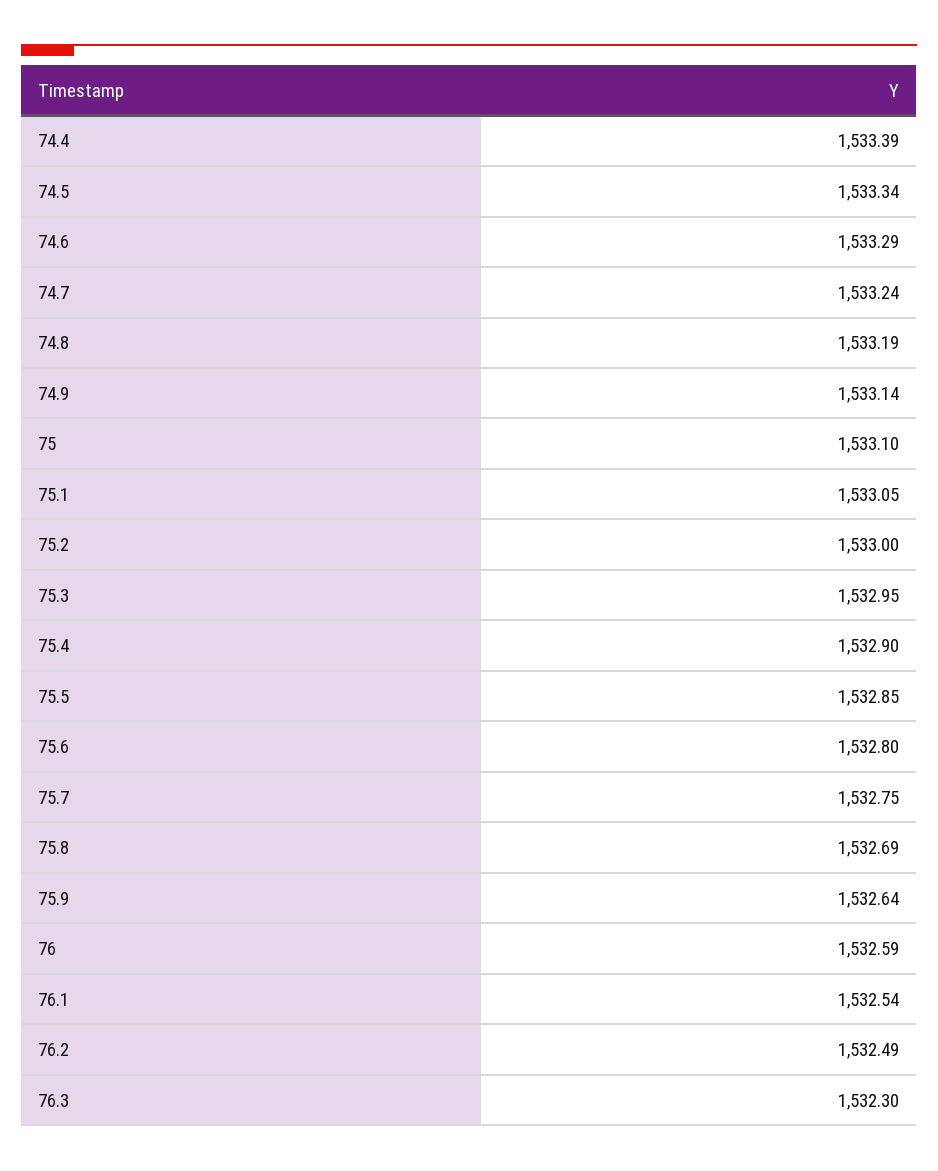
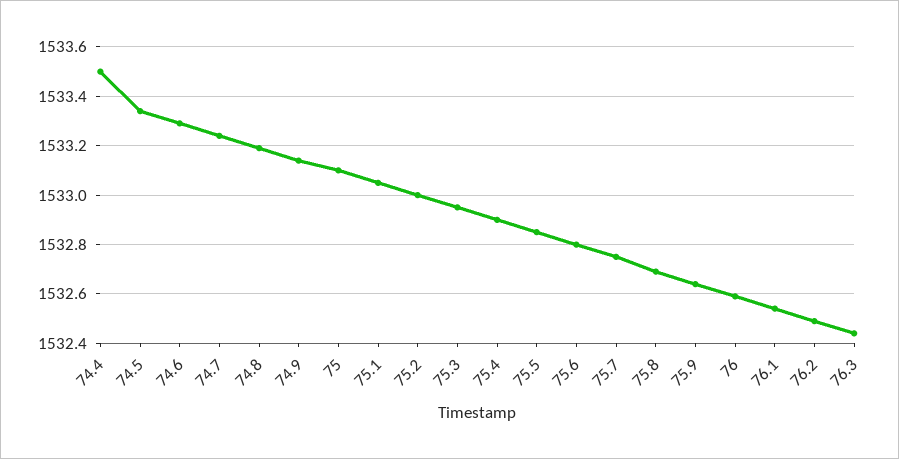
74.4: 1533.39 -> 1533.5
76.3: 1532.3 -> 1532.45

